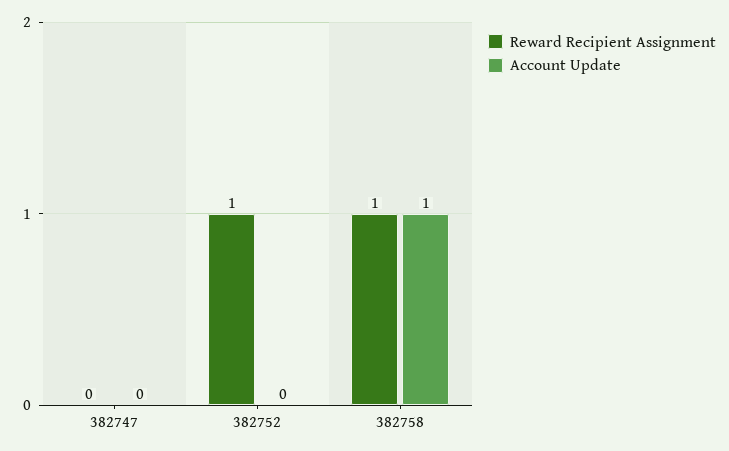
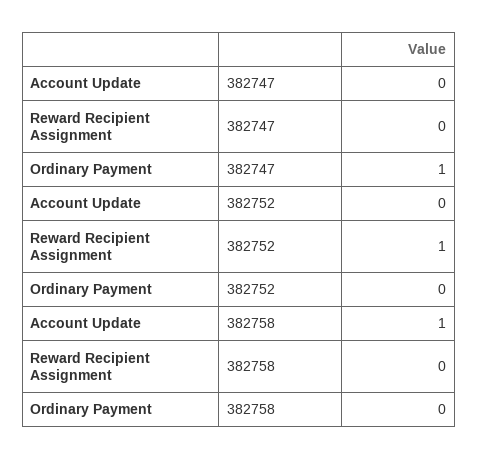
Reward Recipient Assignment, 382758: 1 -> 0
Ordinary Payment, 382747: none -> 1
Ordinary Payment, 382752: none -> 0
Ordinary Payment, 382758: none -> 0

